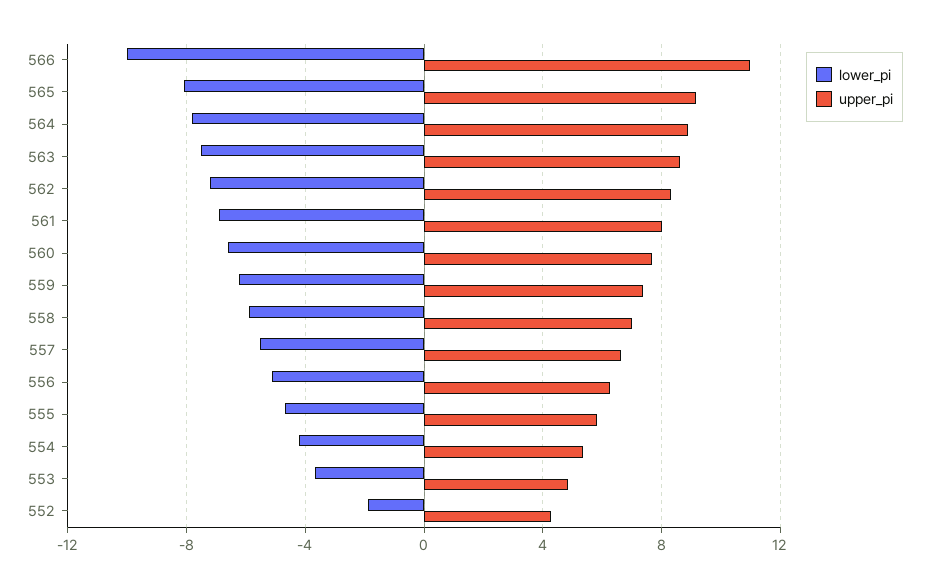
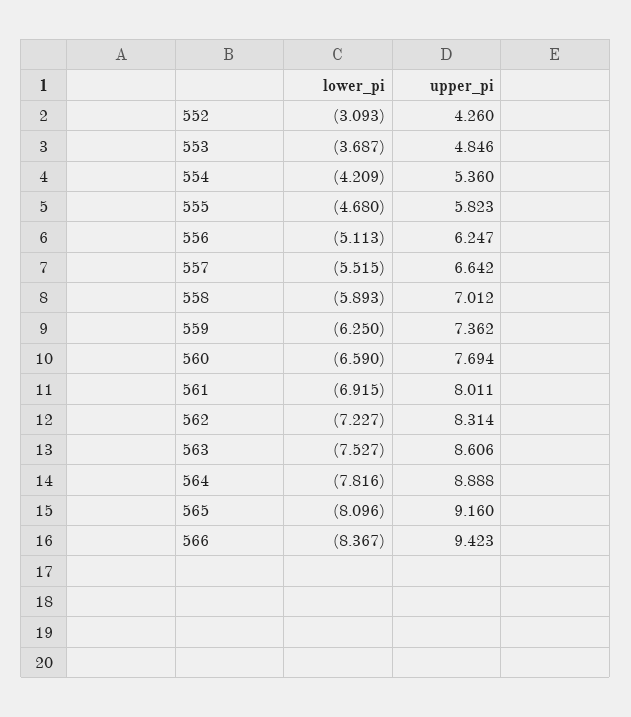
lower_pi, 566: -10 -> -8.367
upper_pi, 566: 11 -> 9.423
lower_pi, 552: -2 -> -3.093

